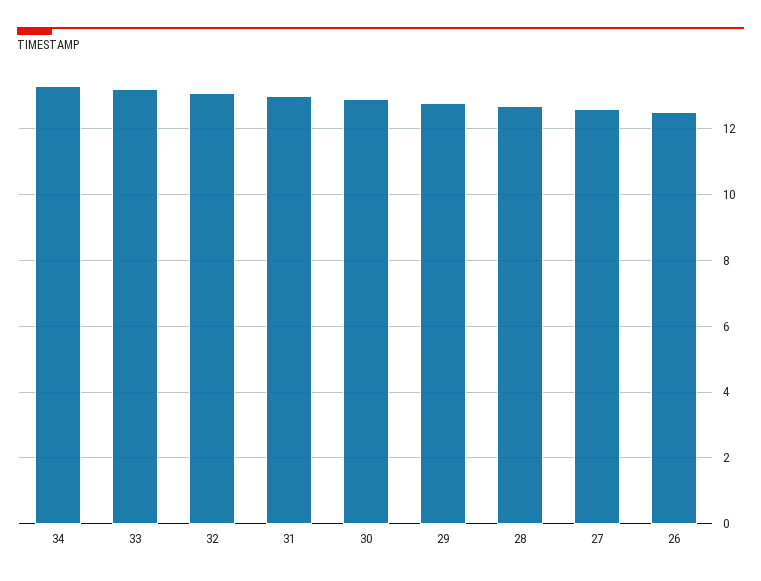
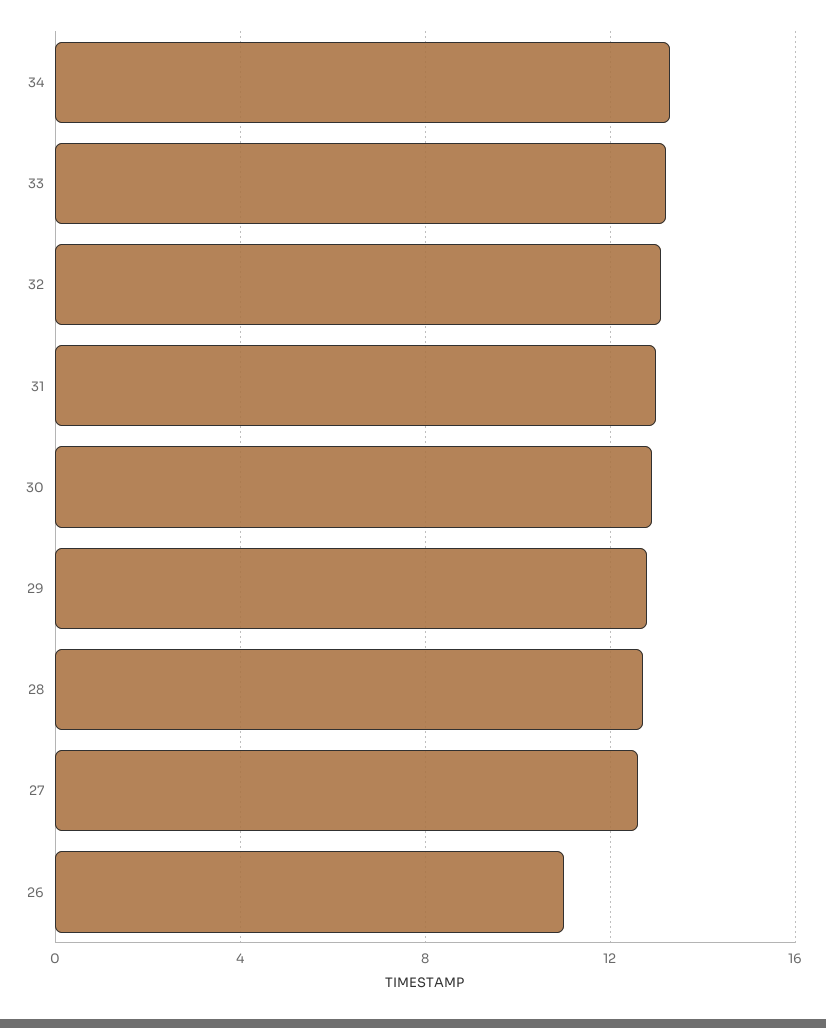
26: 12.5 -> 11

